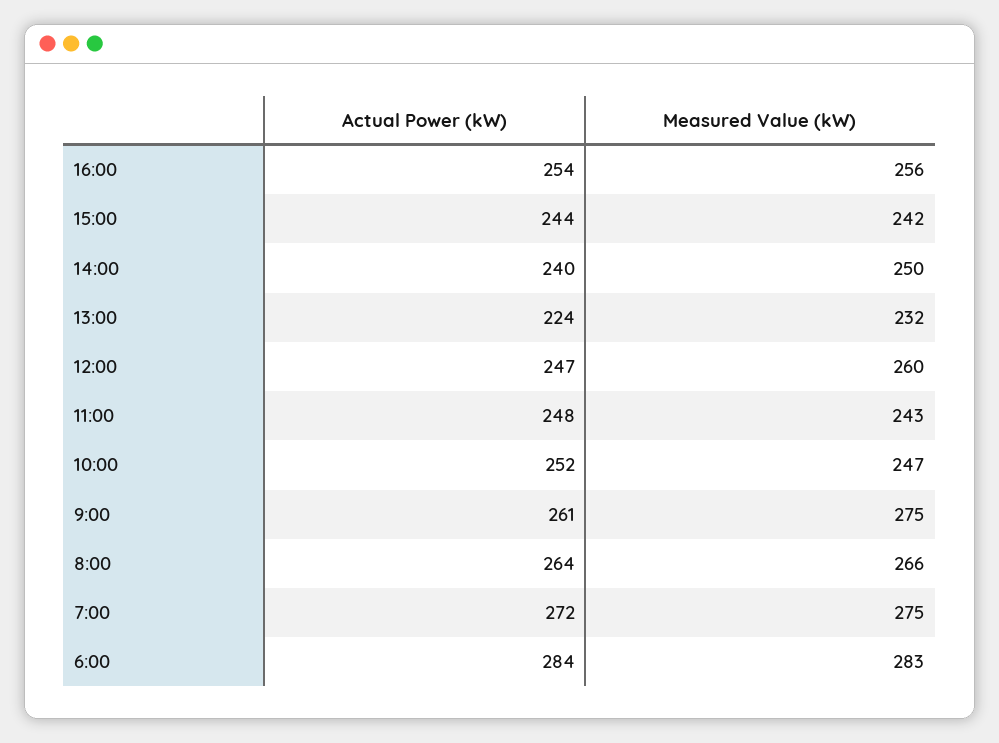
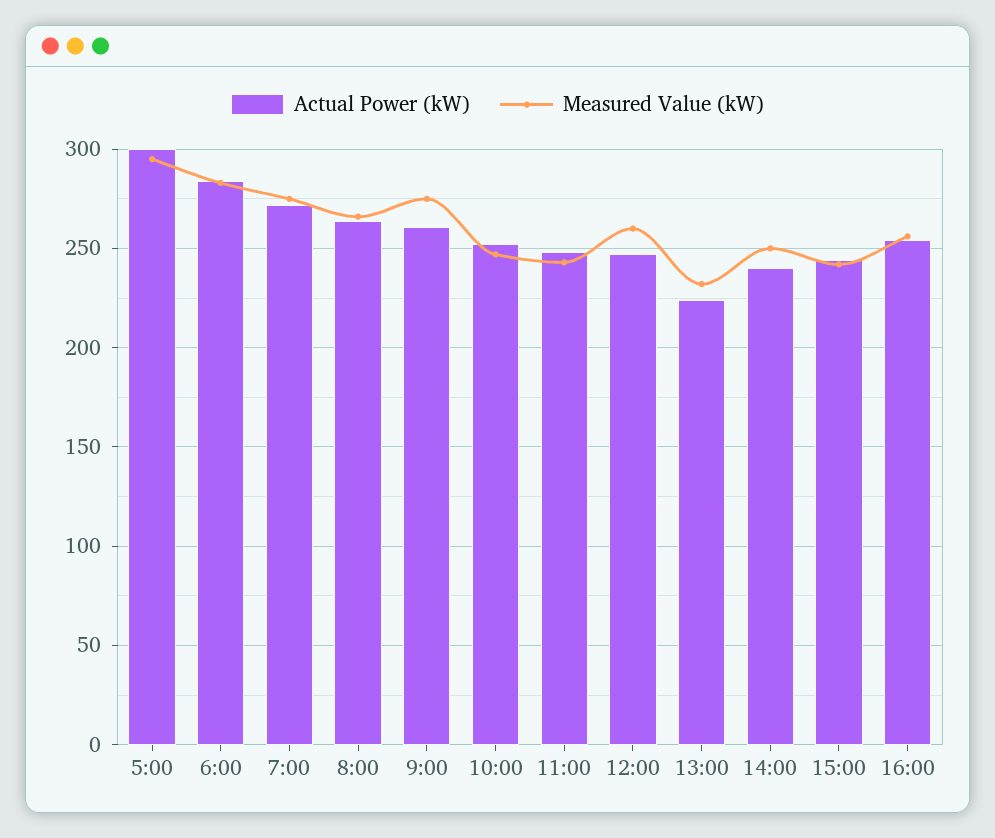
Actual Power (kW), 5:00: none -> 300
Measured Value (kW), 5:00: none -> 295

